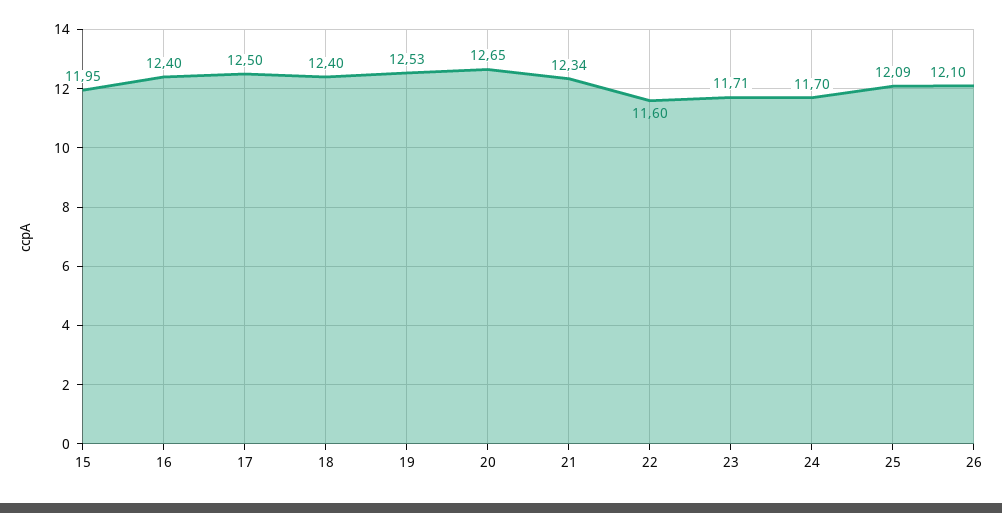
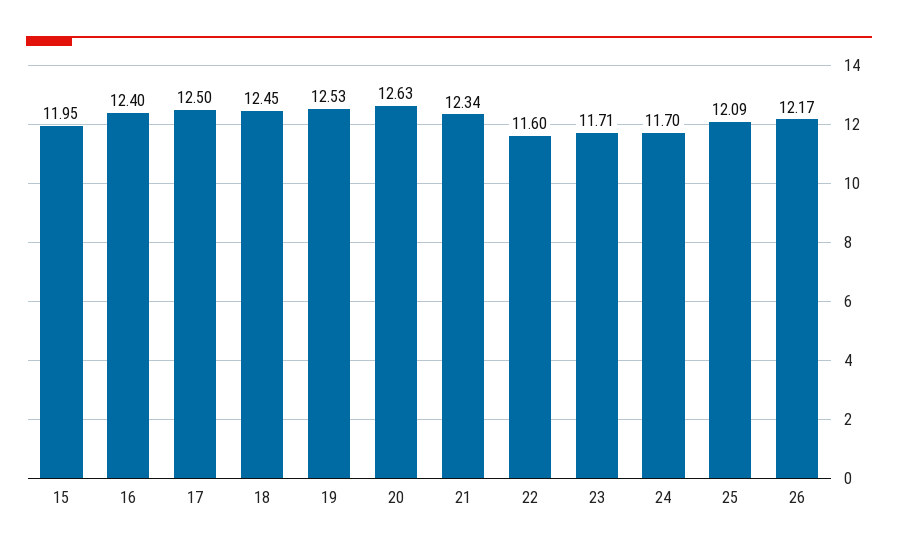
18: 12.4 -> 12.45
20: 12.65 -> 12.63
26: 12.1 -> 12.17

